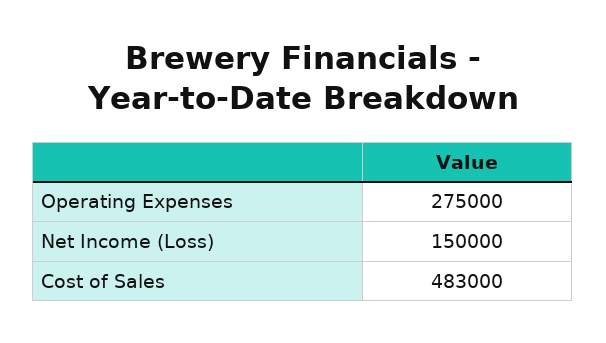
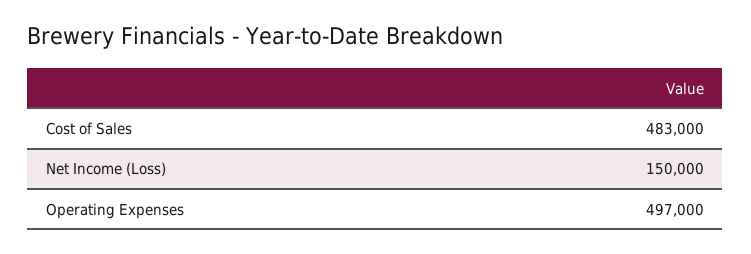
Operating Expenses: 275000 -> 497000

